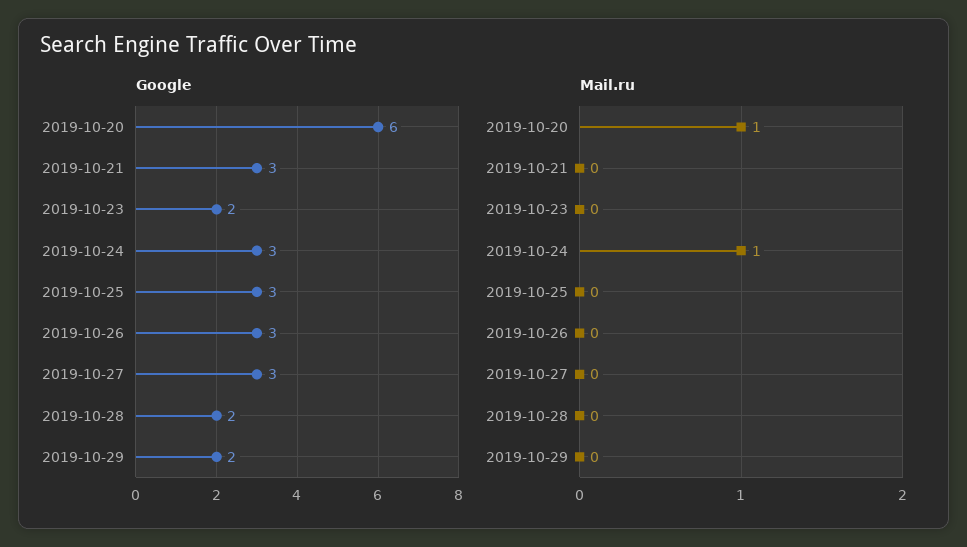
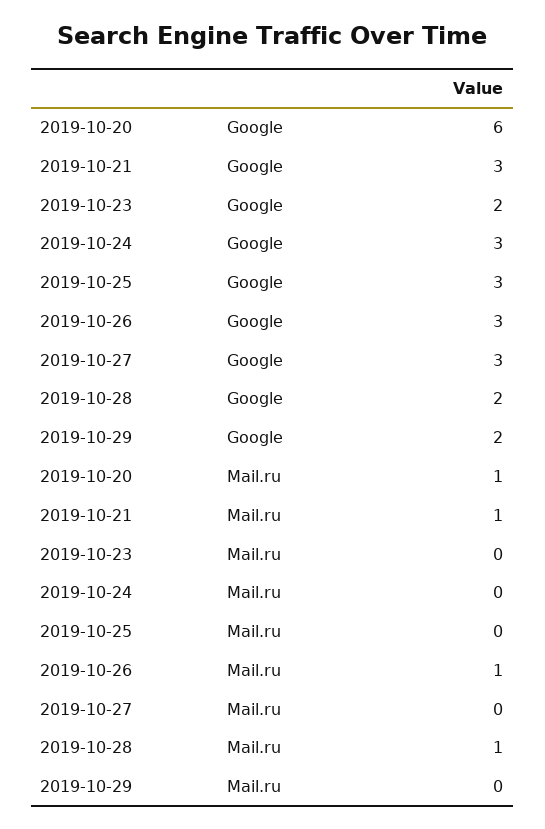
Mail.ru, 2019-10-21: 0 -> 1
Mail.ru, 2019-10-24: 1 -> 0
Mail.ru, 2019-10-26: 0 -> 1
Mail.ru, 2019-10-28: 0 -> 1

